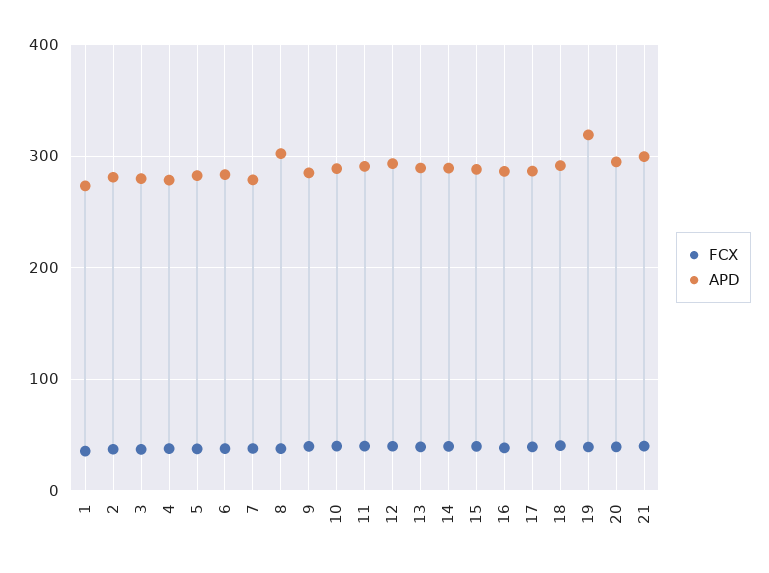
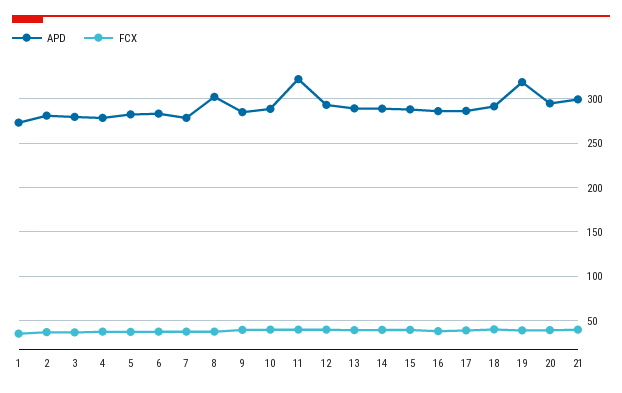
APD, 11: 290 -> 320

